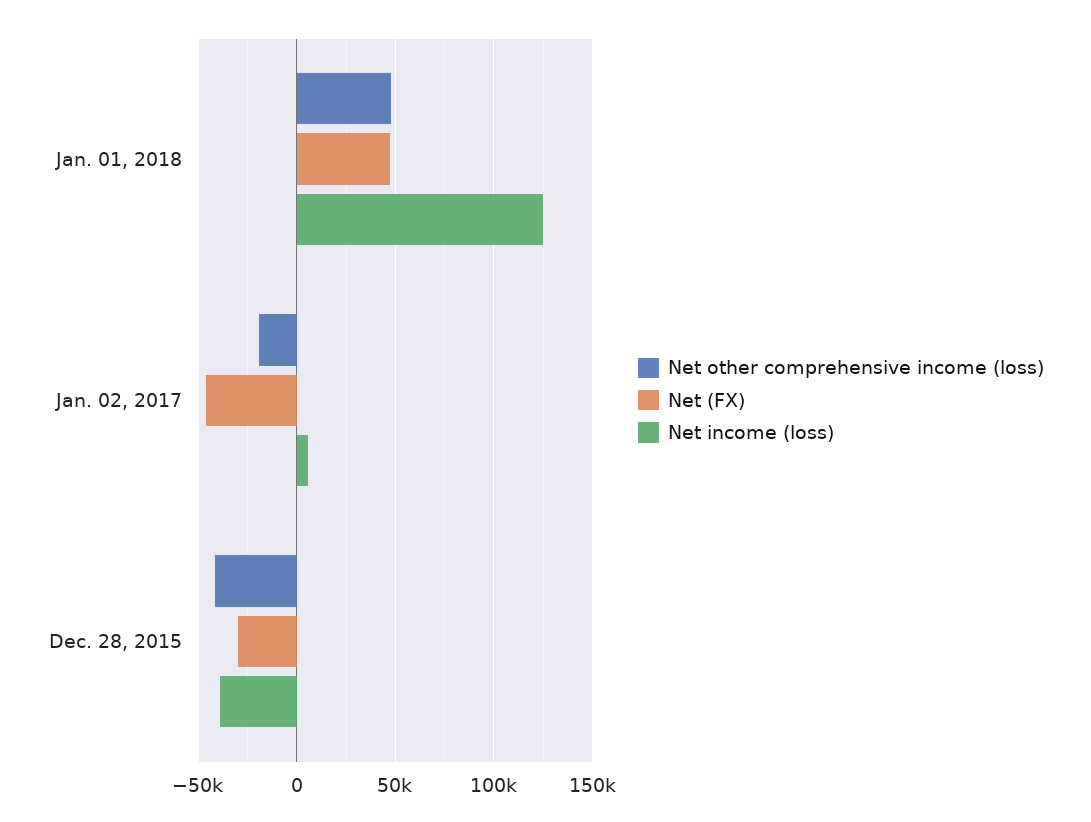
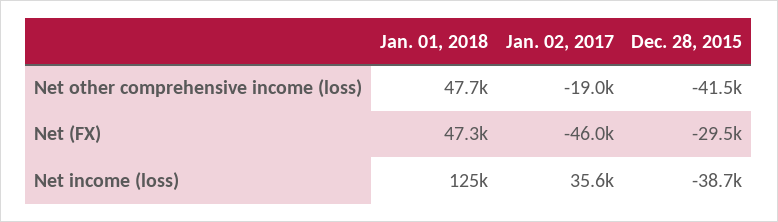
Net income (loss), Jan. 02, 2017: 5000 -> 35600

